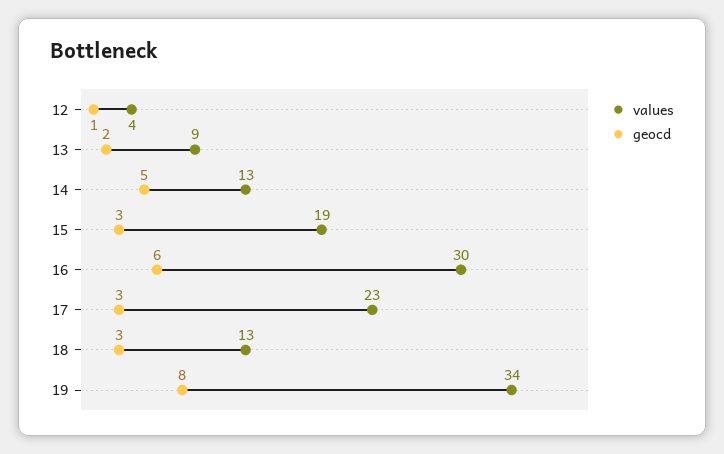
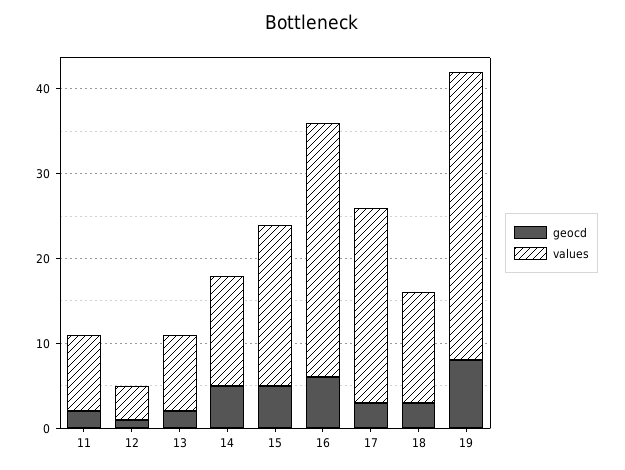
geocd, 15: 3 -> 5
geocd, 11: none -> 2
values, 11: none -> 9

